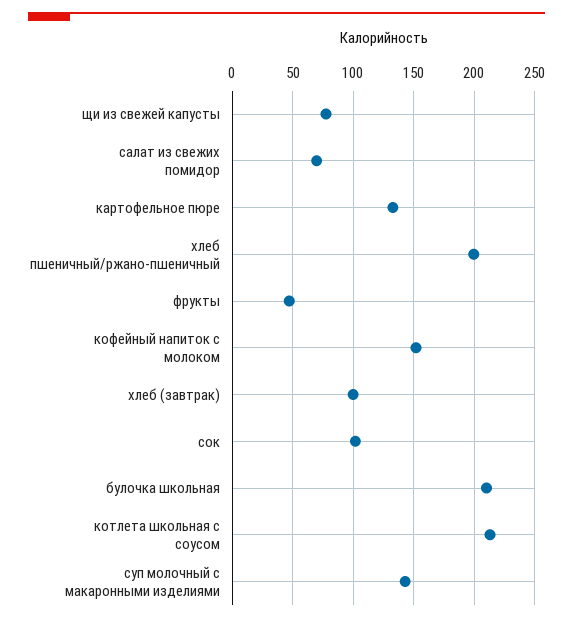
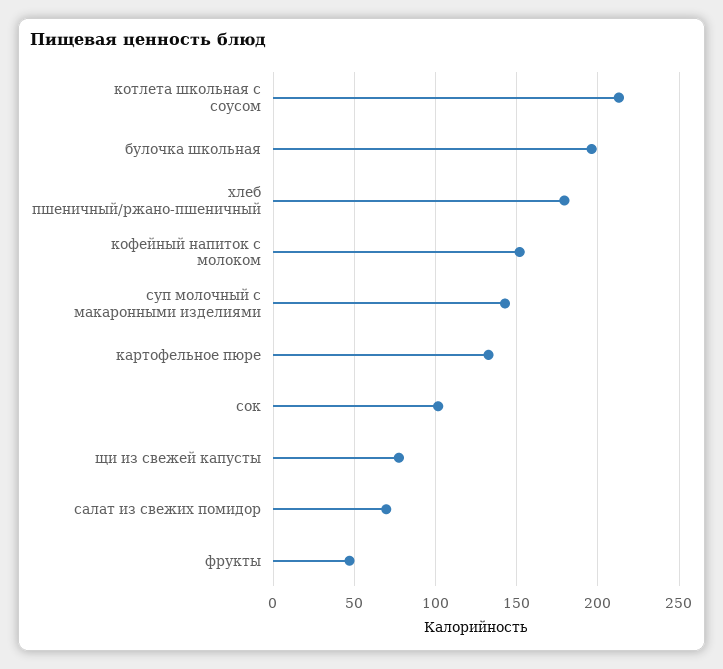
хлеб пшеничный/ржано-пшеничный: 200 -> 180
хлеб (завтрак): 100 -> none
булочка школьная: 210 -> 195

